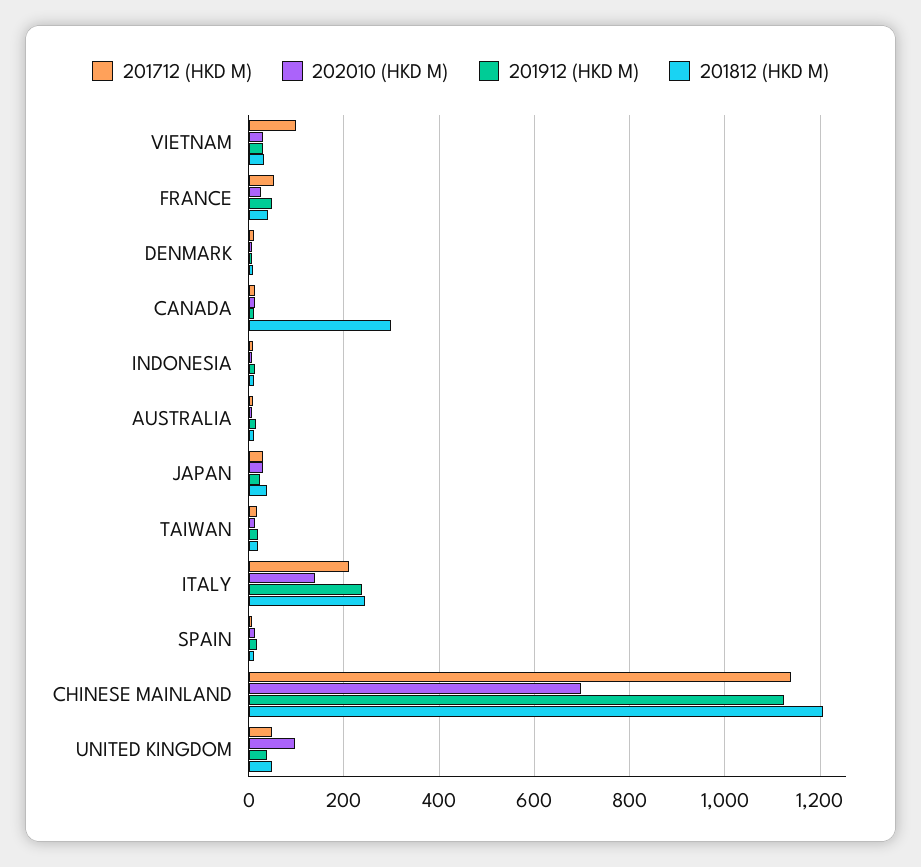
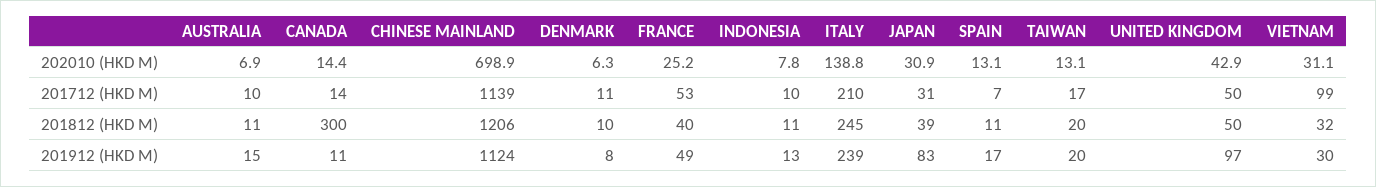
201912 (HKD M), JAPAN: 20 -> 83
202010 (HKD M), UNITED KINGDOM: 100 -> 42.9
201912 (HKD M), UNITED KINGDOM: 40 -> 97

